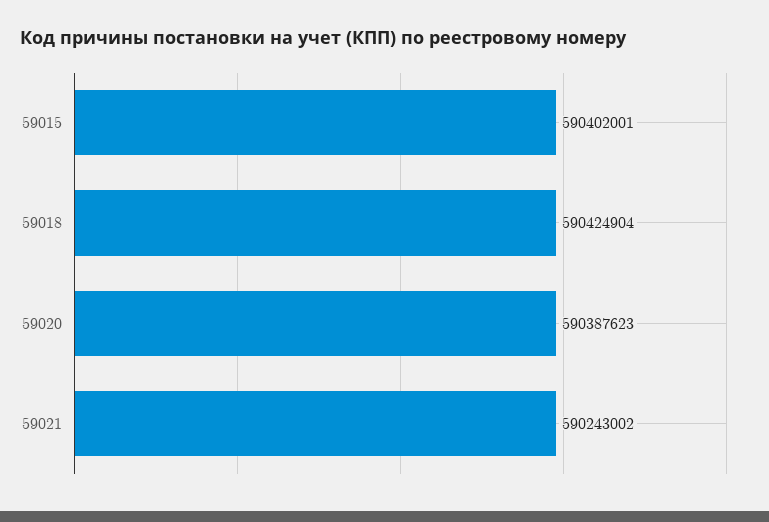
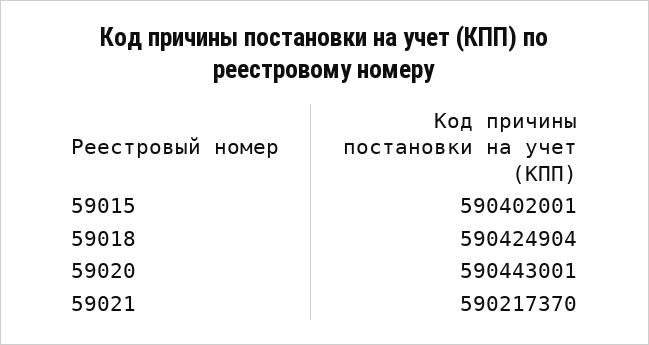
59020: 590387623 -> 590443001
59021: 590243002 -> 590217370

